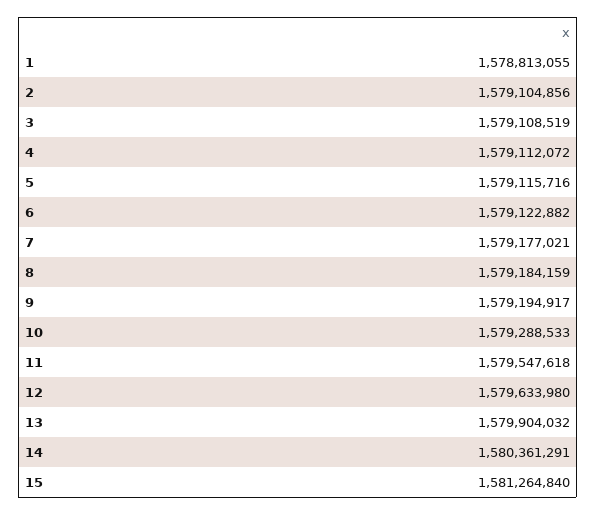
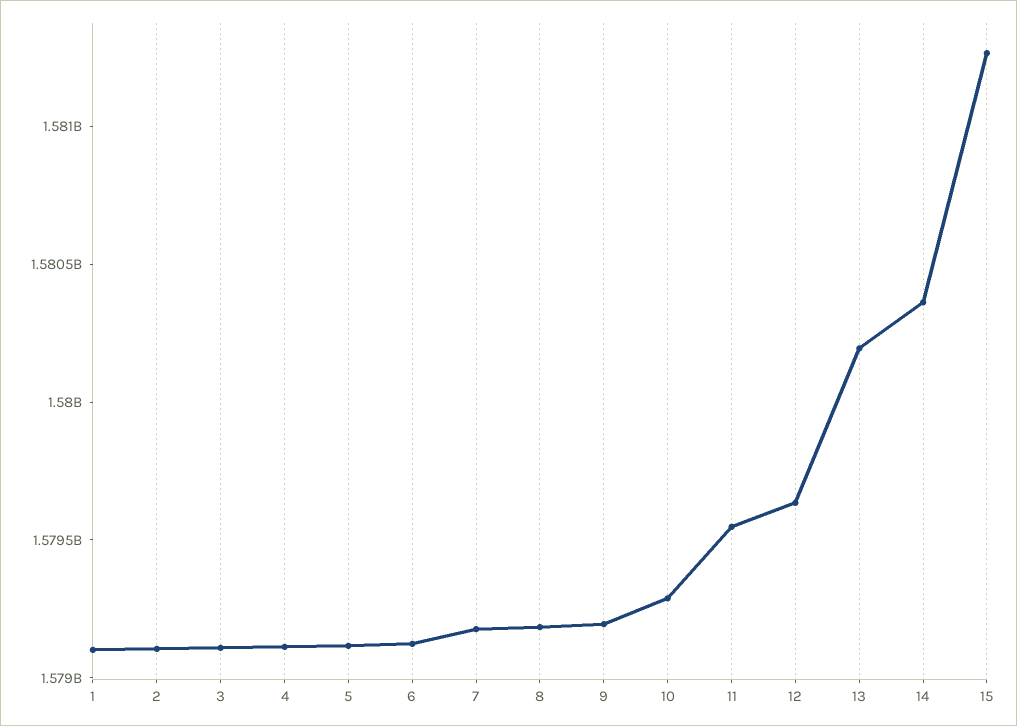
1: 1578813055 -> 1579100000
13: 1579904032 -> 1580200000

